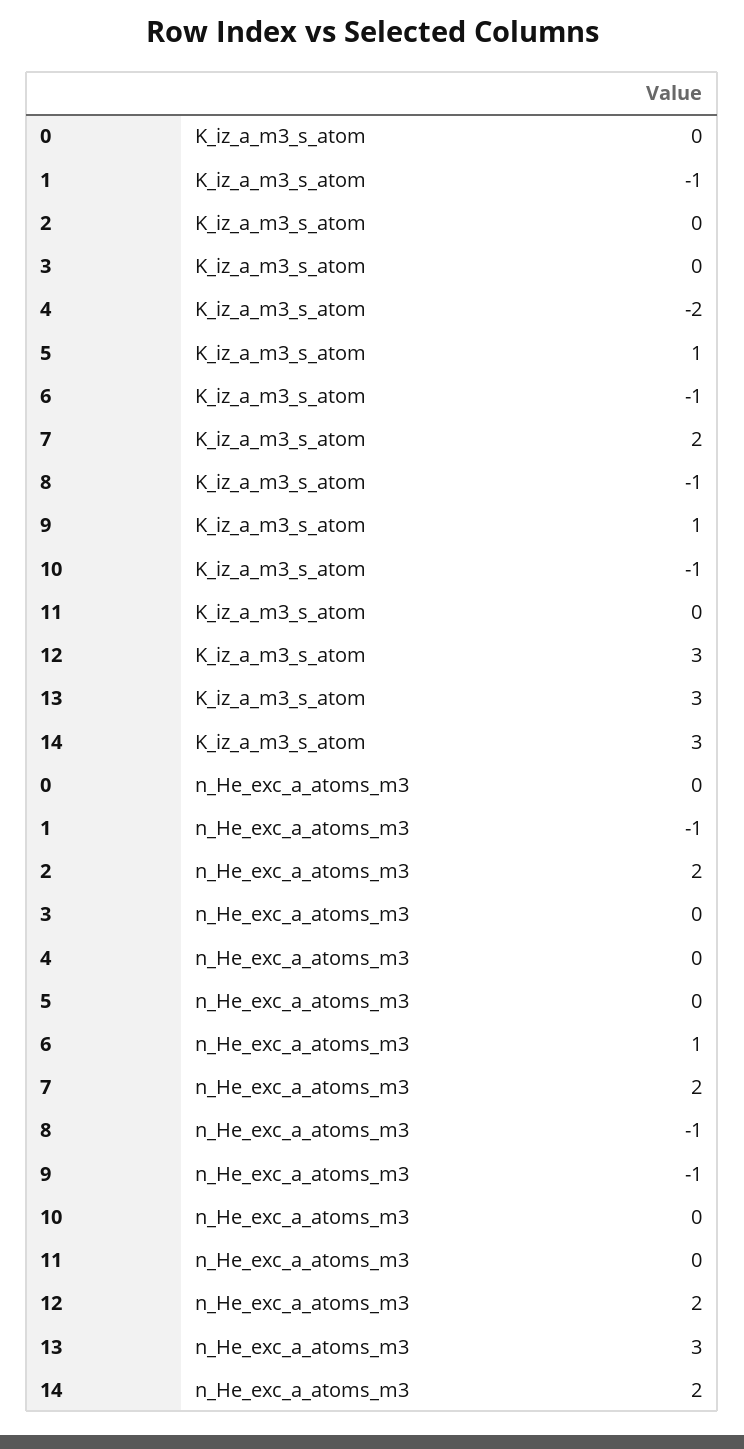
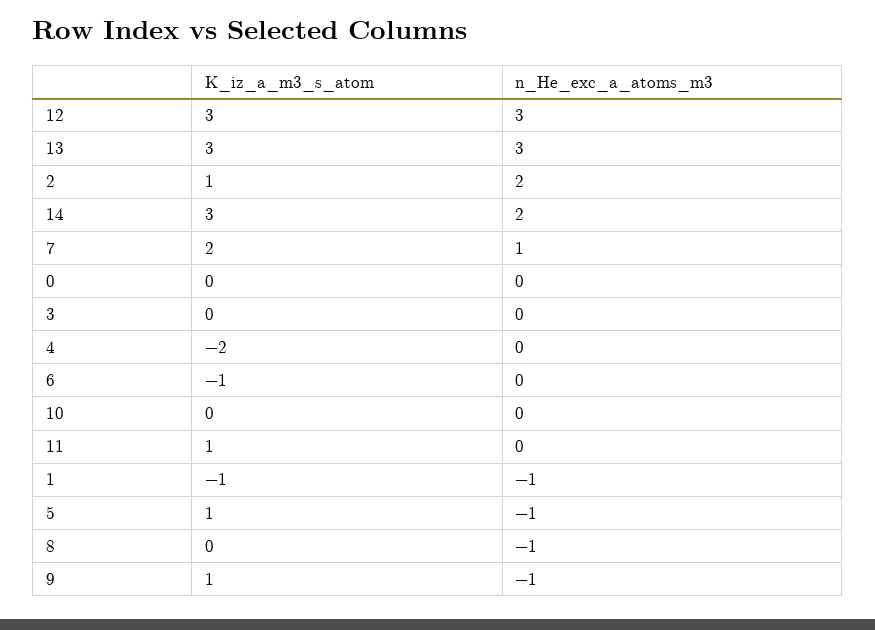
2, K_iz_a_m3_s_atom: 0 -> 1
8, K_iz_a_m3_s_atom: -1 -> 0
10, K_iz_a_m3_s_atom: -1 -> 0
11, K_iz_a_m3_s_atom: 0 -> 1
5, n_He_exc_a_atoms_m3: 0 -> -1
6, n_He_exc_a_atoms_m3: 1 -> 0
7, n_He_exc_a_atoms_m3: 2 -> 1
12, n_He_exc_a_atoms_m3: 2 -> 3

